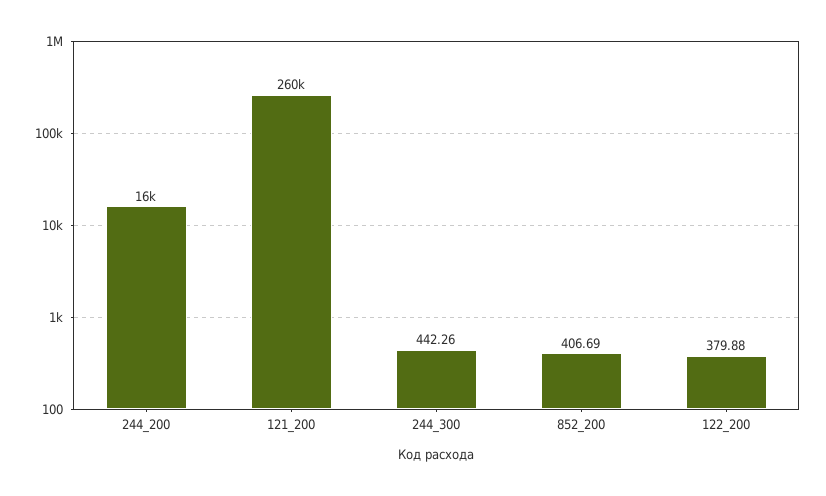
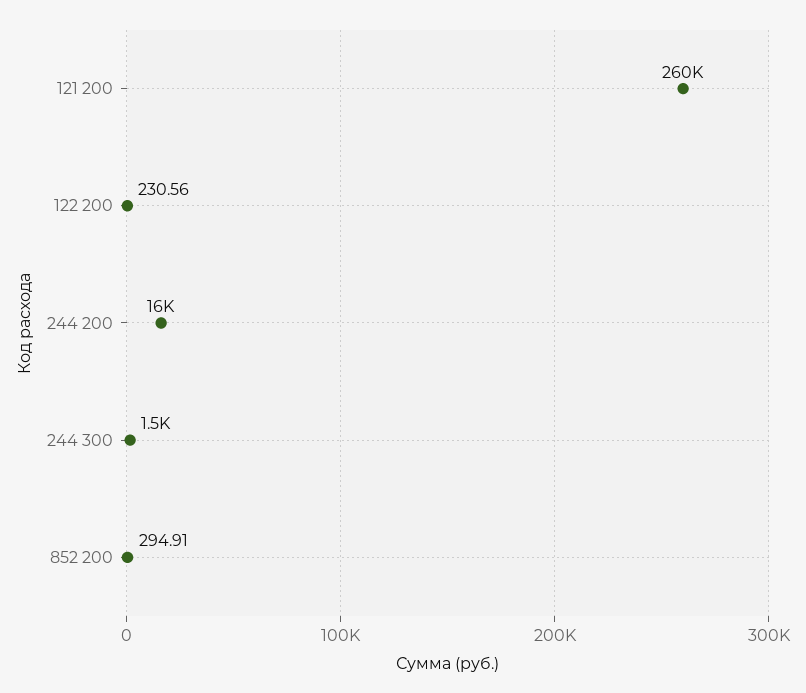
244_300: 442.26 -> 1500
852_200: 406.69 -> 294.91
122_200: 379.88 -> 230.56

